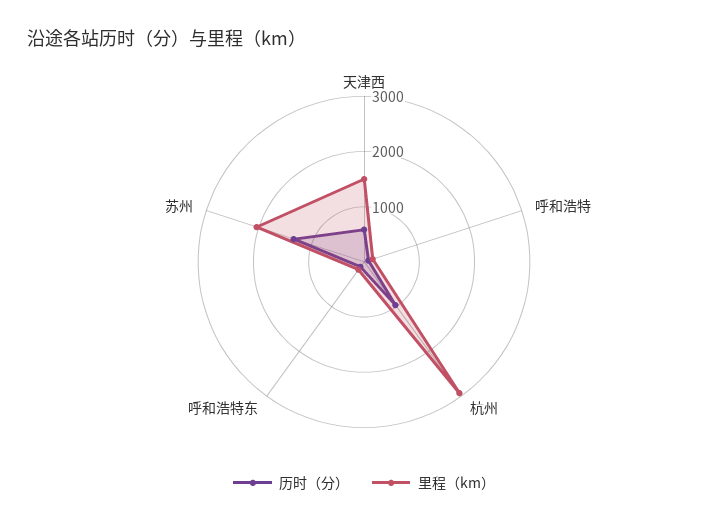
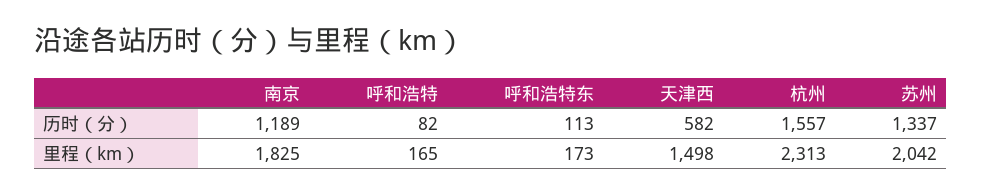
历时（分）, 杭州: 1000 -> 1557
里程（km）, 杭州: 3000 -> 2313
历时（分）, 南京: none -> 1189
里程（km）, 南京: none -> 1825

